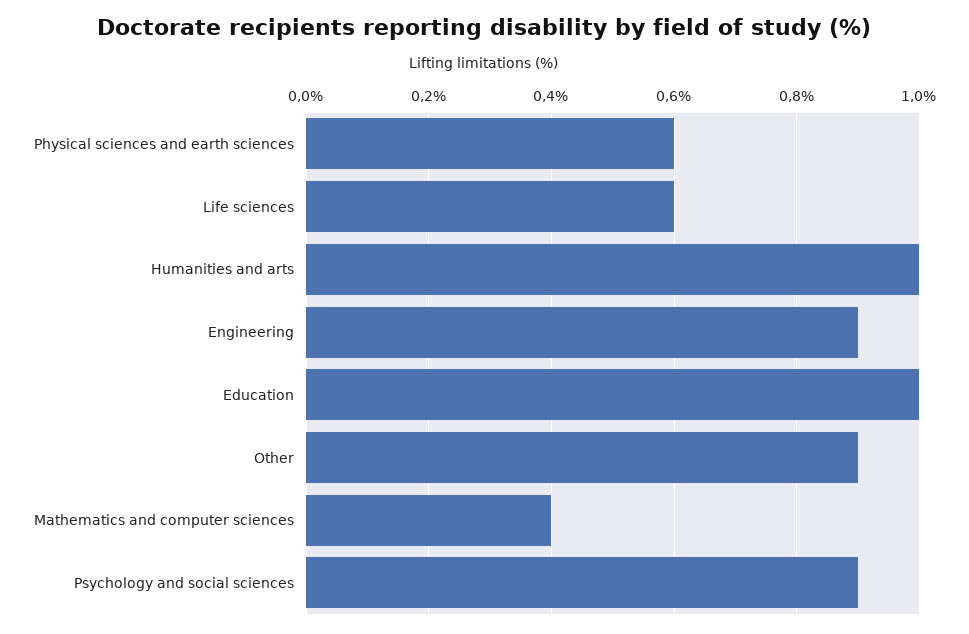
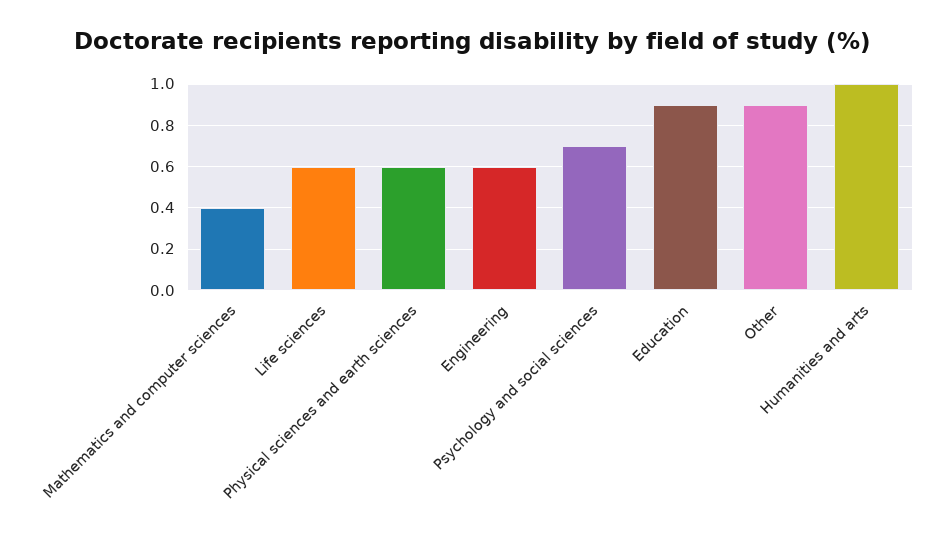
Engineering: 0.9 -> 0.6
Education: 1 -> 0.9
Psychology and social sciences: 0.9 -> 0.7

